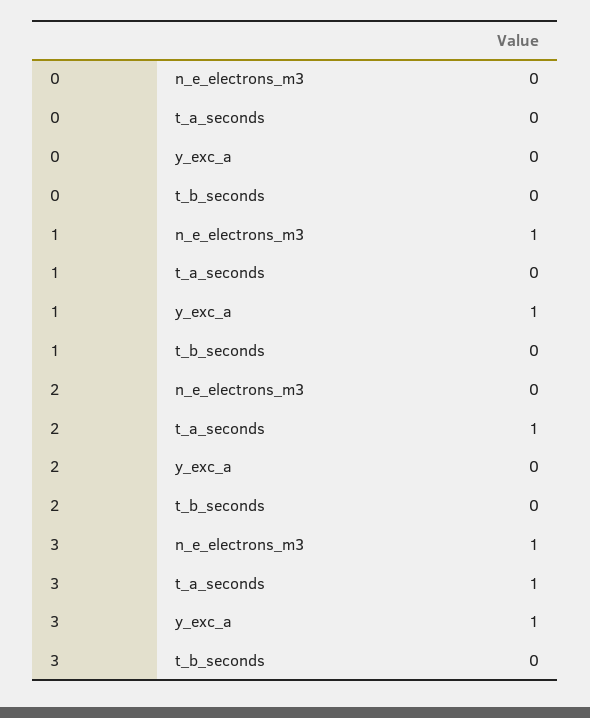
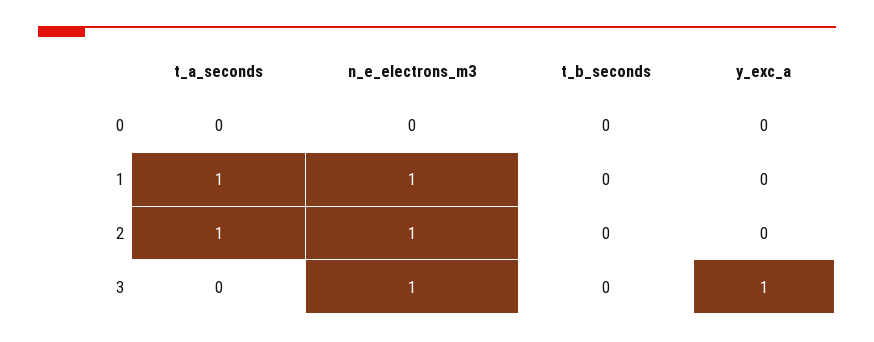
1, t_a_seconds: 0 -> 1
1, y_exc_a: 1 -> 0
2, n_e_electrons_m3: 0 -> 1
3, t_a_seconds: 1 -> 0

